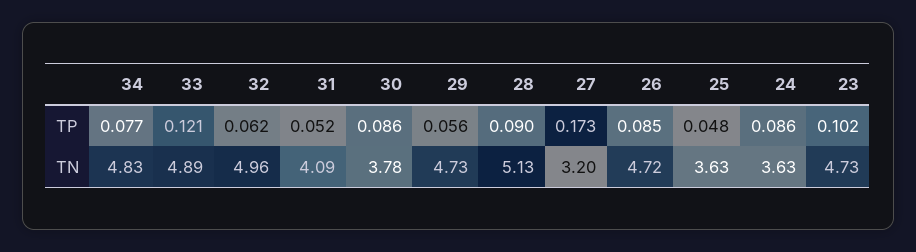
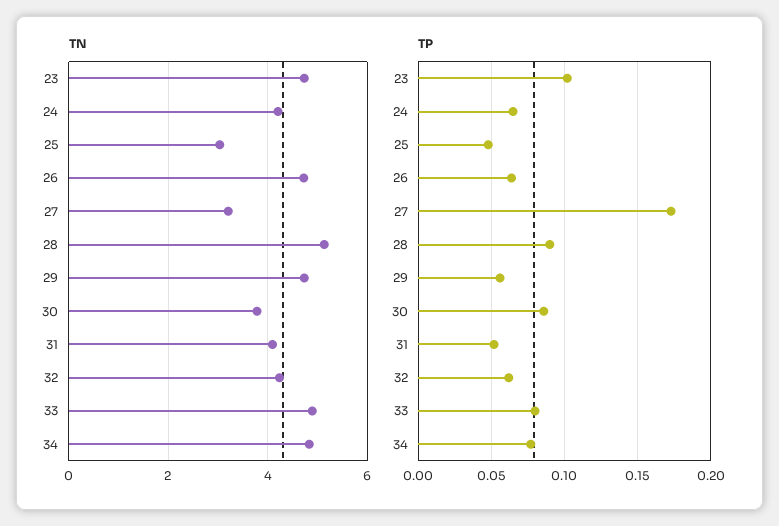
TP, 33: 0.121 -> 0.08
TP, 26: 0.085 -> 0.065
TP, 24: 0.086 -> 0.065
TN, 32: 4.96 -> 4.2
TN, 25: 3.63 -> 3
TN, 24: 3.63 -> 4.2

